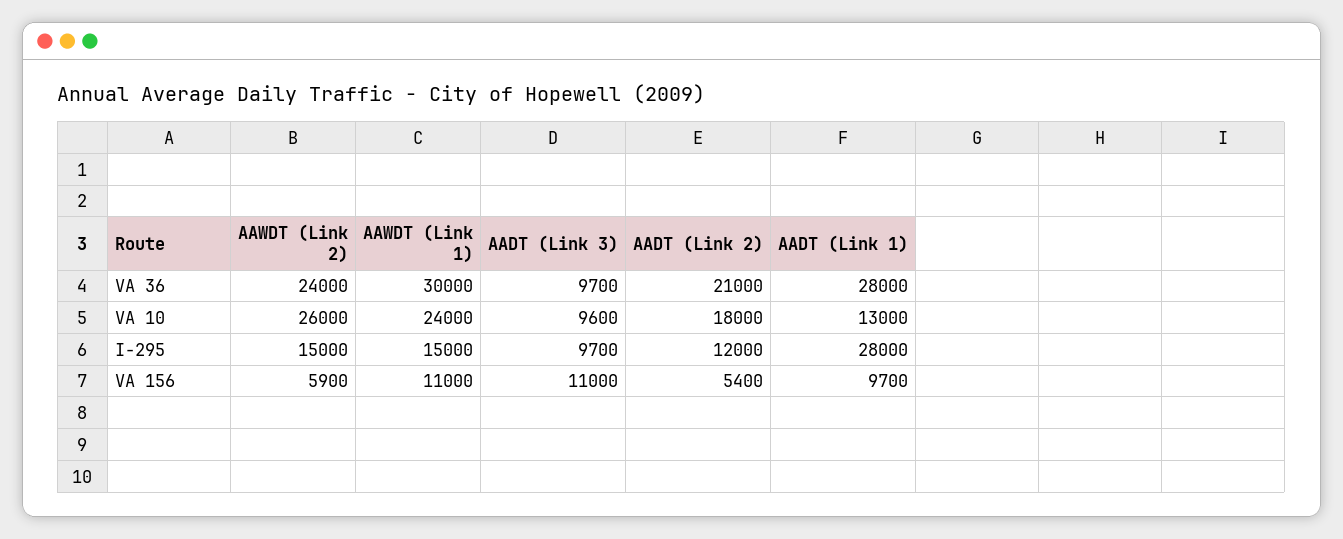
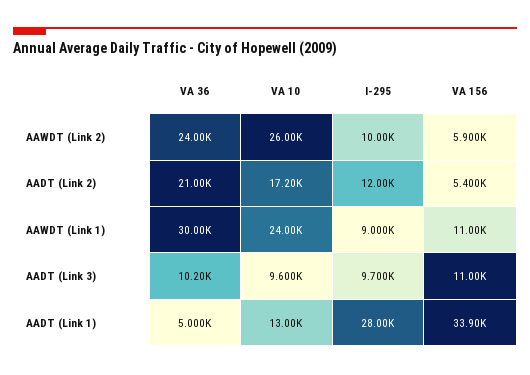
AADT (Link 3), VA 36: 9700 -> 10200
AADT (Link 1), VA 36: 28000 -> 5000
AADT (Link 2), VA 10: 18000 -> 17200
AAWDT (Link 2), I-295: 15000 -> 10000
AAWDT (Link 1), I-295: 15000 -> 9000
AADT (Link 1), VA 156: 9700 -> 33900

